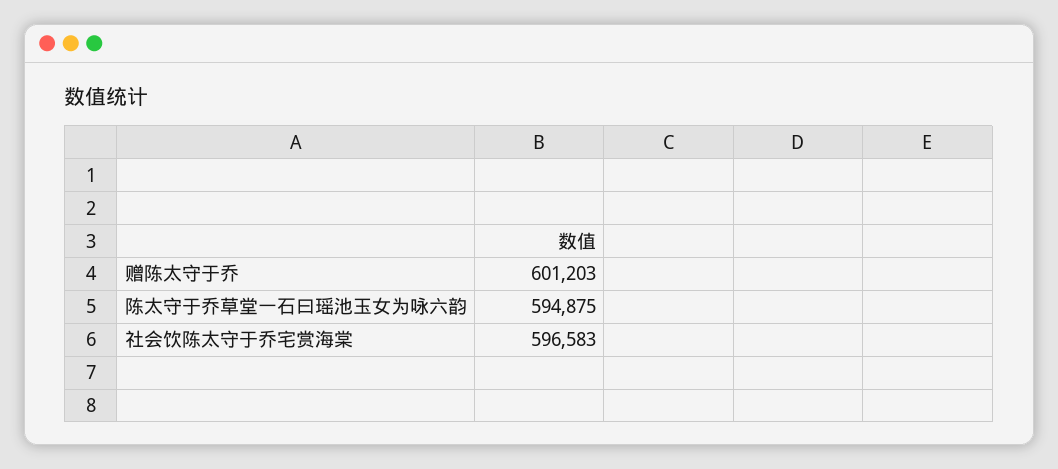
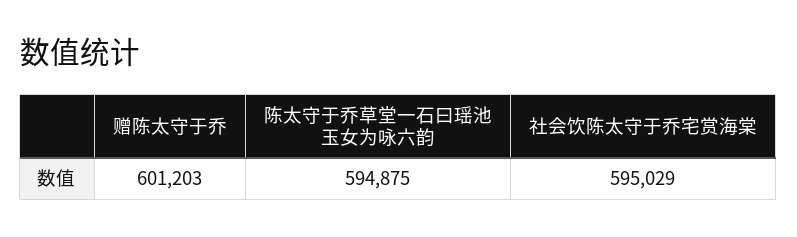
社会饮陈太守于乔宅赏海棠: 596583 -> 595029

